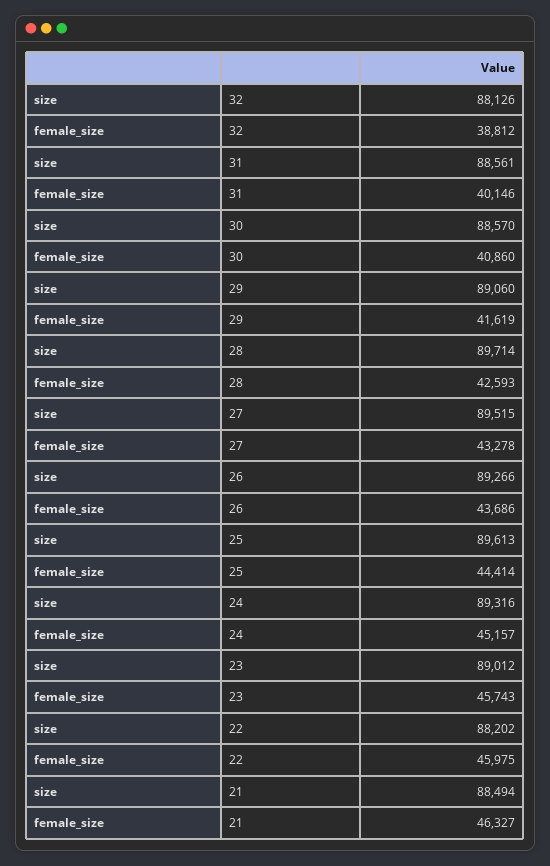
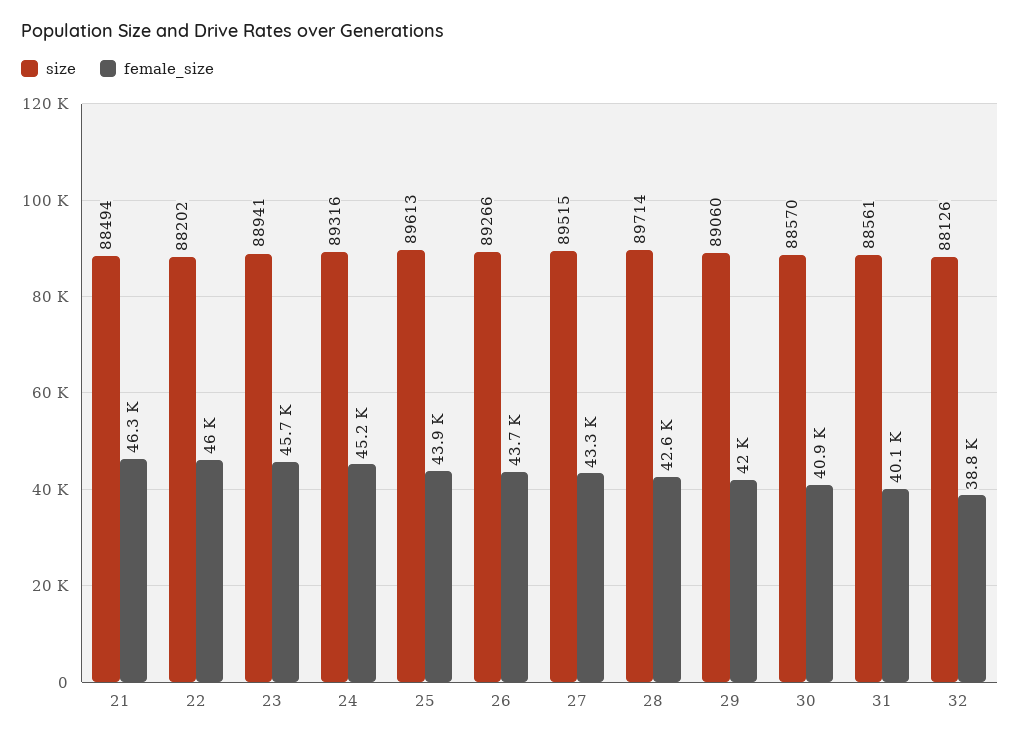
female_size, 29: 41619 -> 42000
female_size, 25: 44414 -> 43900
size, 23: 89012 -> 88941

